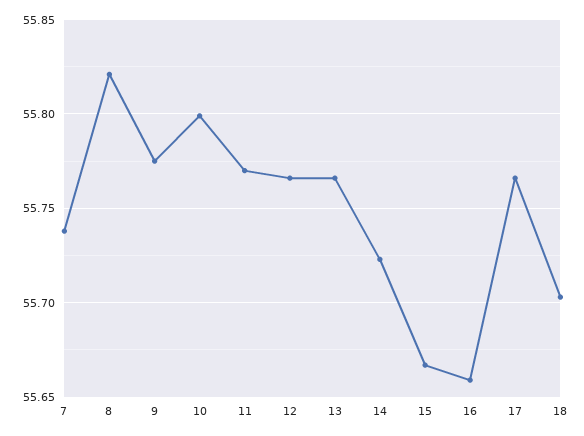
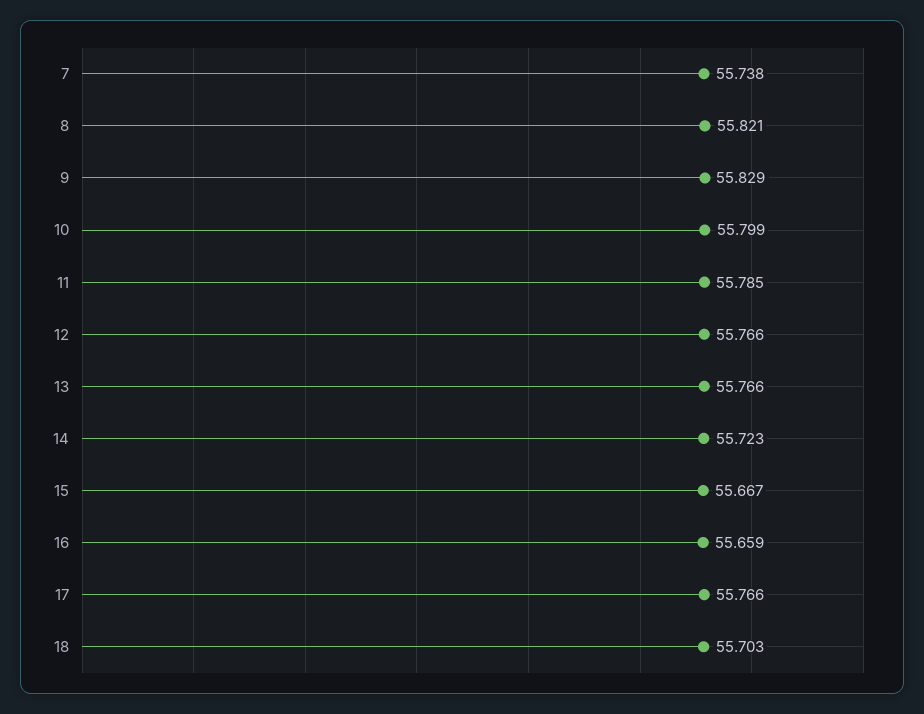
9: 55.775 -> 55.829
11: 55.77 -> 55.785

